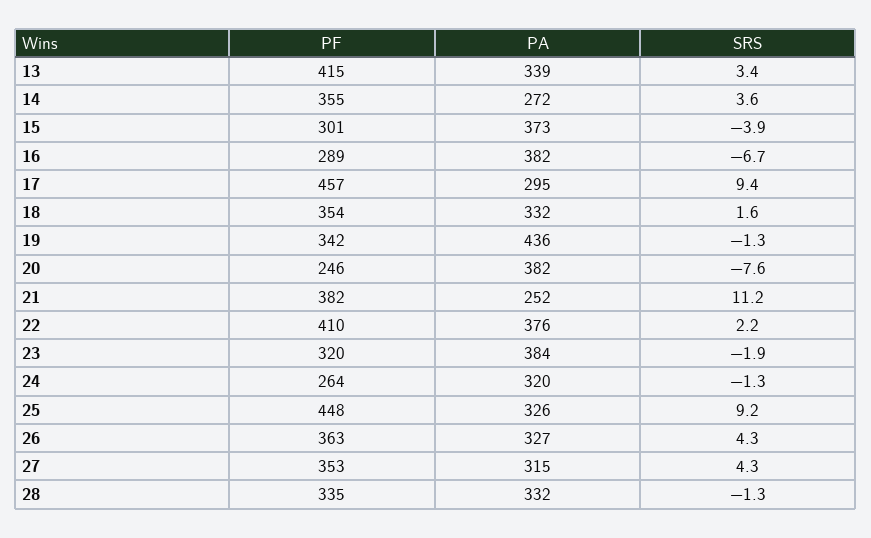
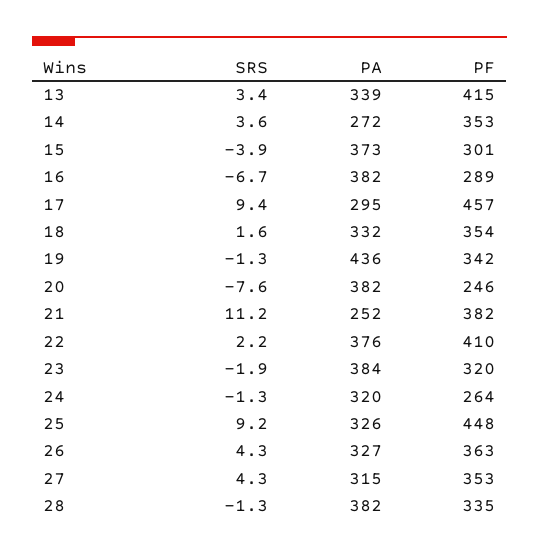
PF, 14: 355 -> 353
PA, 28: 332 -> 382

